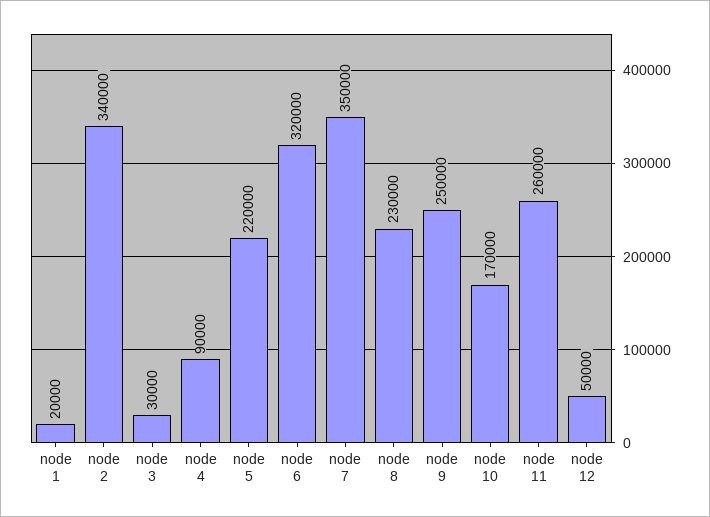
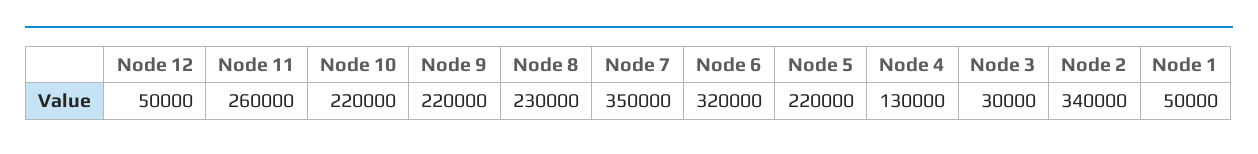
node 1: 20000 -> 50000
node 4: 90000 -> 130000
node 9: 250000 -> 220000
node 10: 170000 -> 220000

